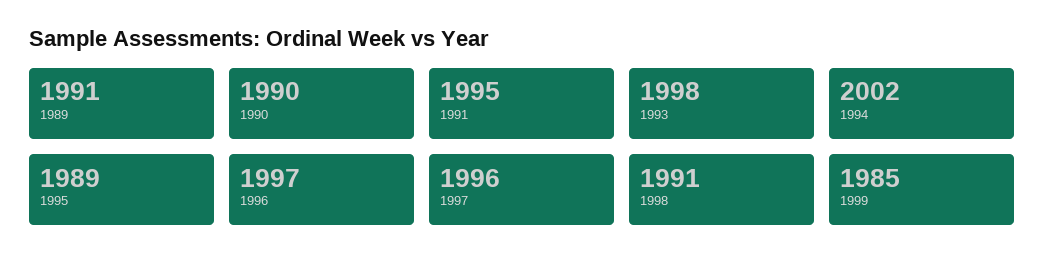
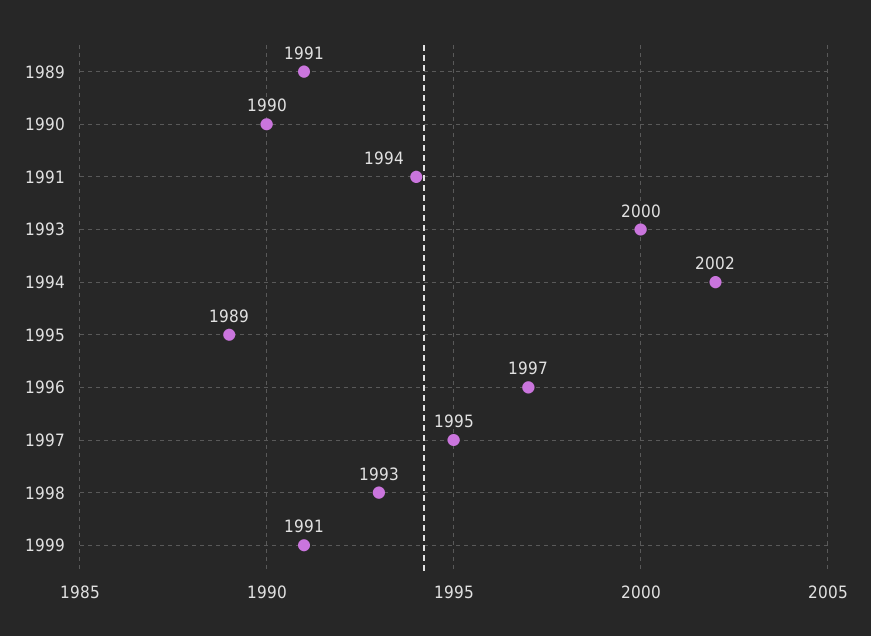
1991: 1995 -> 1994
1993: 1998 -> 2000
1997: 1996 -> 1995
1998: 1991 -> 1993
1999: 1985 -> 1991

